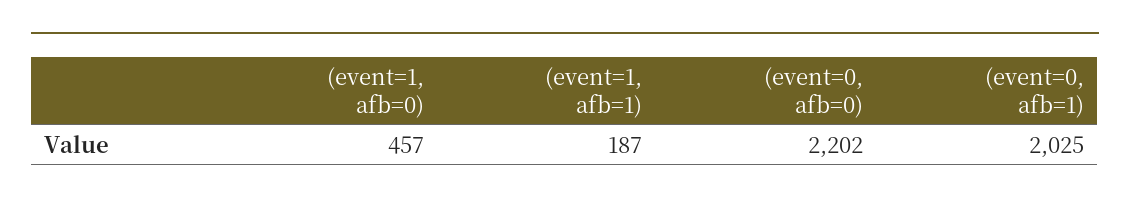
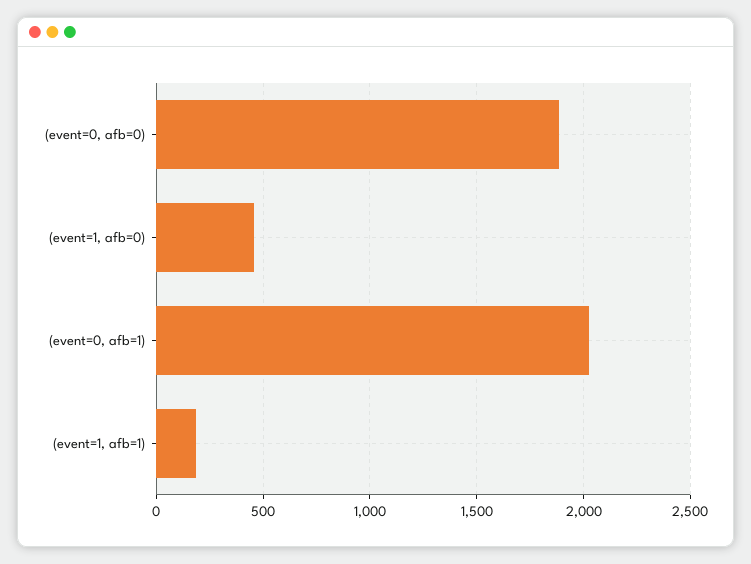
(event=0, afb=0): 2202 -> 1900

